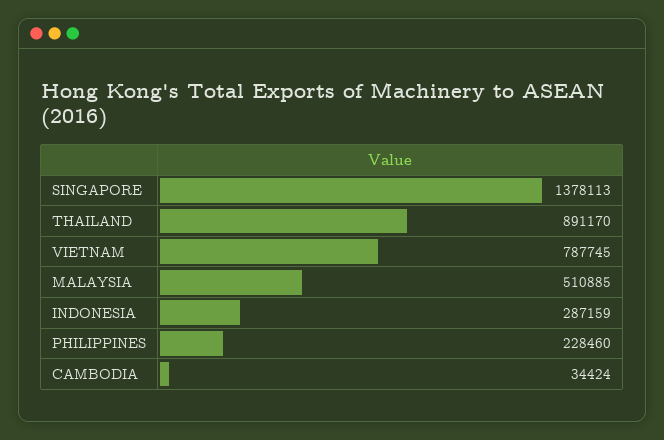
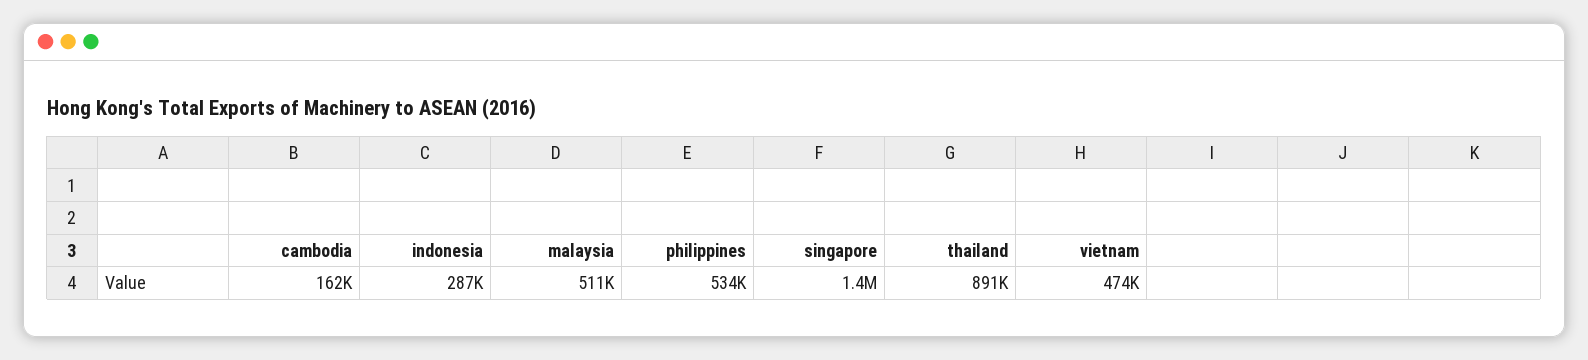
VIETNAM: 787745 -> 474000
PHILIPPINES: 228460 -> 534000
CAMBODIA: 34424 -> 162000

